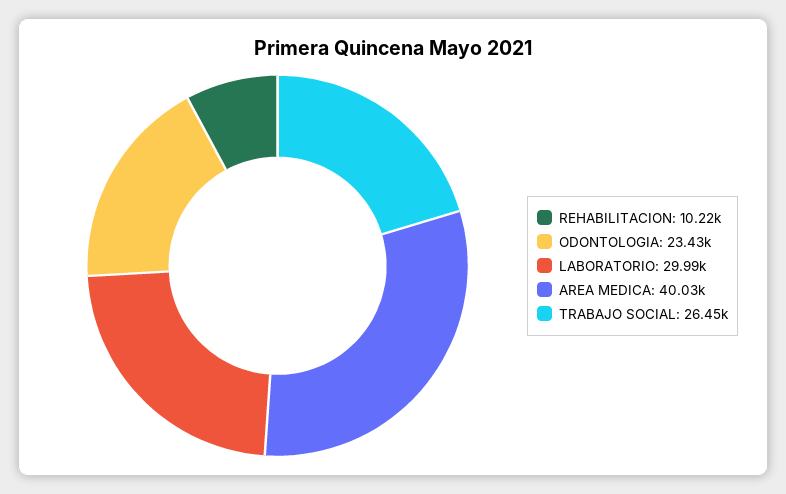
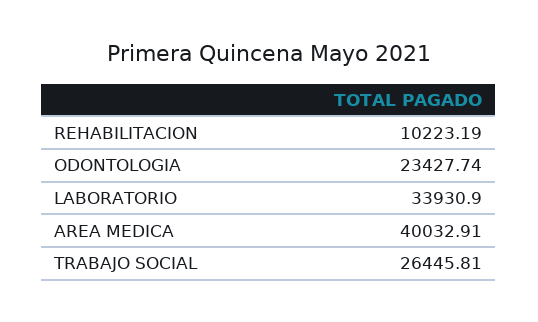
LABORATORIO: 29990 -> 33930.9

